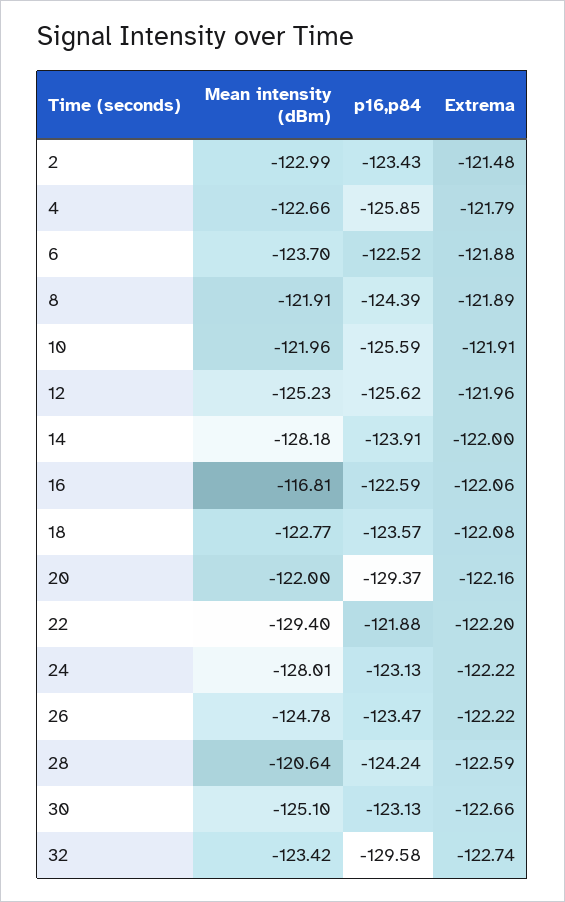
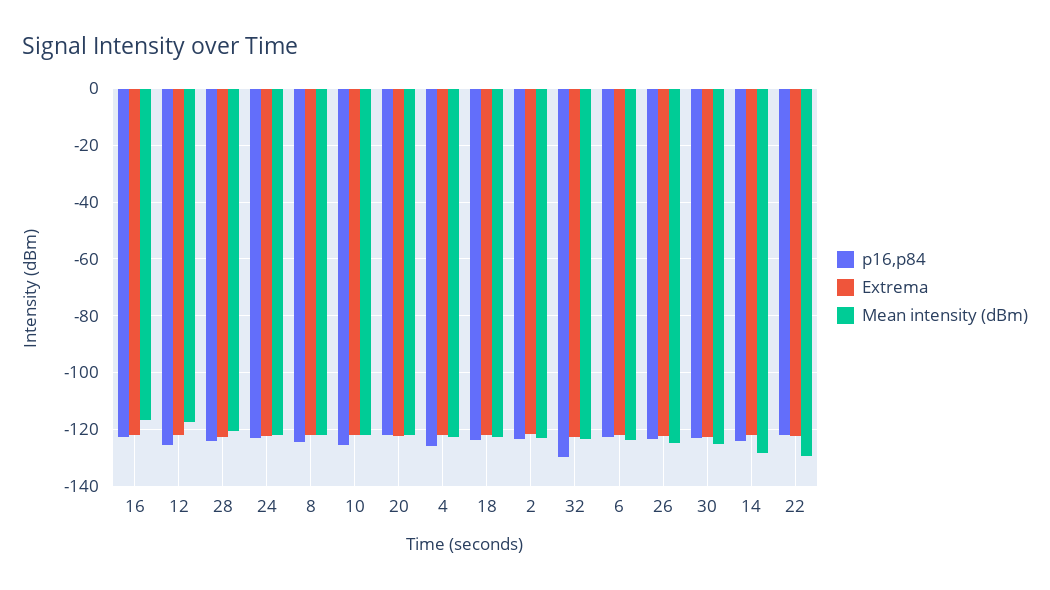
Mean intensity (dBm), 12: -125.23 -> -117.5
p16,p84, 20: -129.37 -> -122.5
Mean intensity (dBm), 24: -128.01 -> -122.5

